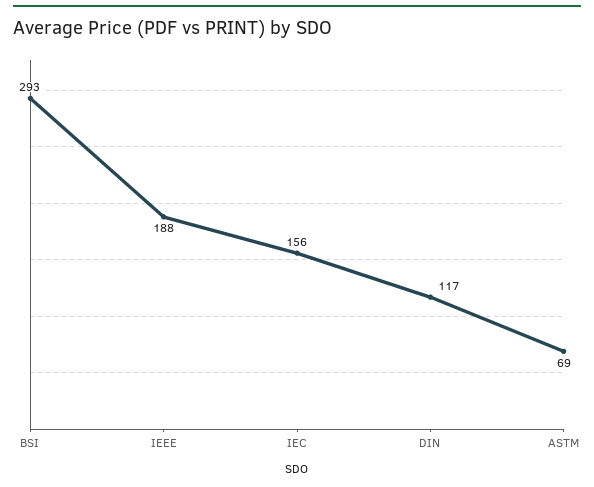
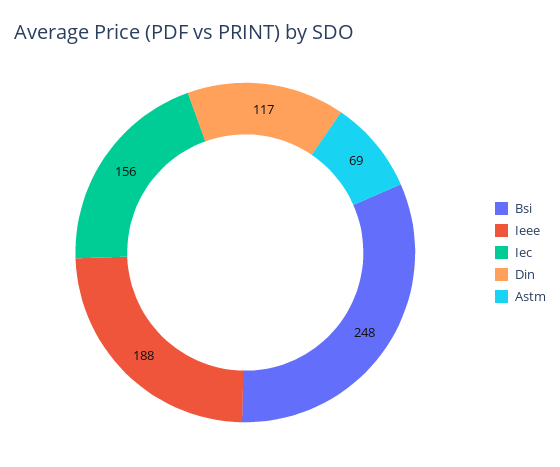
BSI: 293 -> 248

